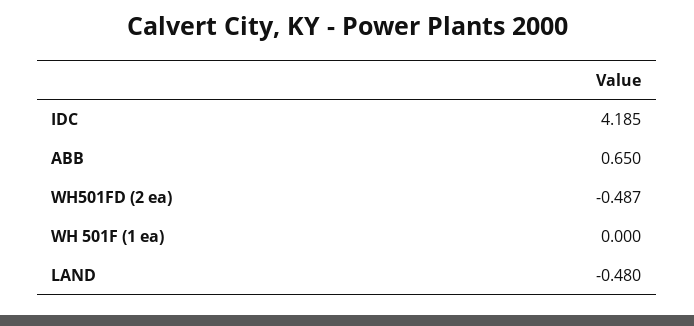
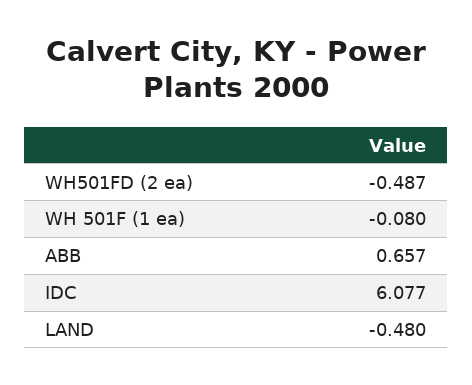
IDC: 4.185 -> 6.077
ABB: 0.65 -> 0.657
WH 501F (1 ea): 0 -> -0.08

